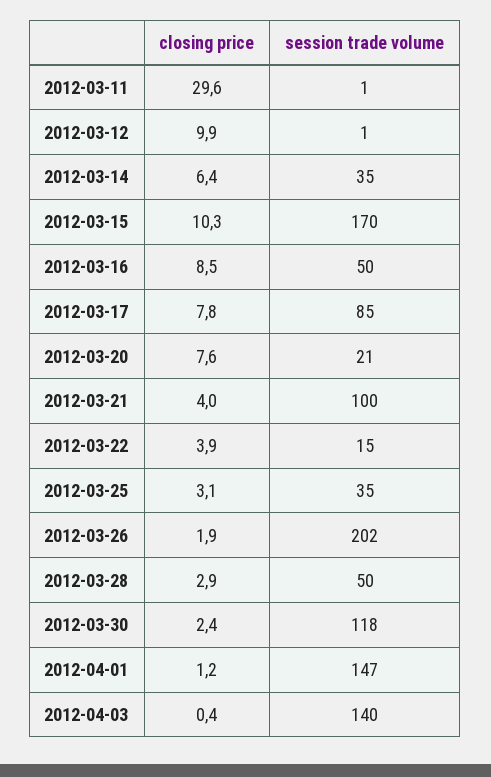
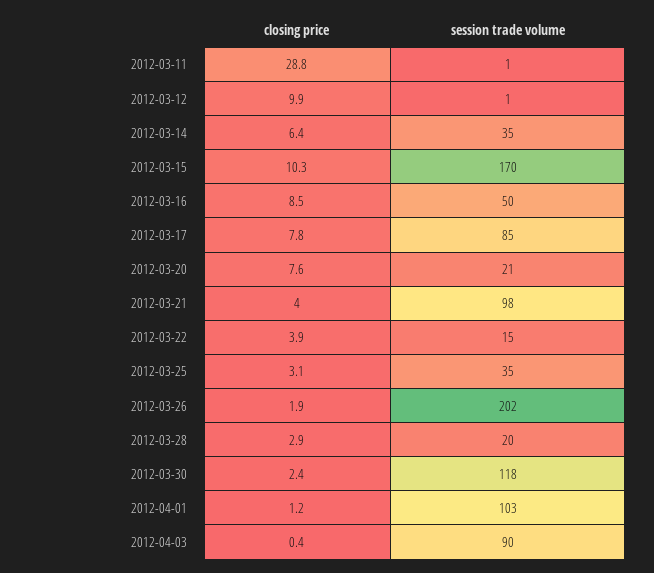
closing price, 2012-03-11: 29.6 -> 28.8
session trade volume, 2012-03-21: 100 -> 98
session trade volume, 2012-03-28: 50 -> 20
session trade volume, 2012-04-01: 147 -> 103
session trade volume, 2012-04-03: 140 -> 90

